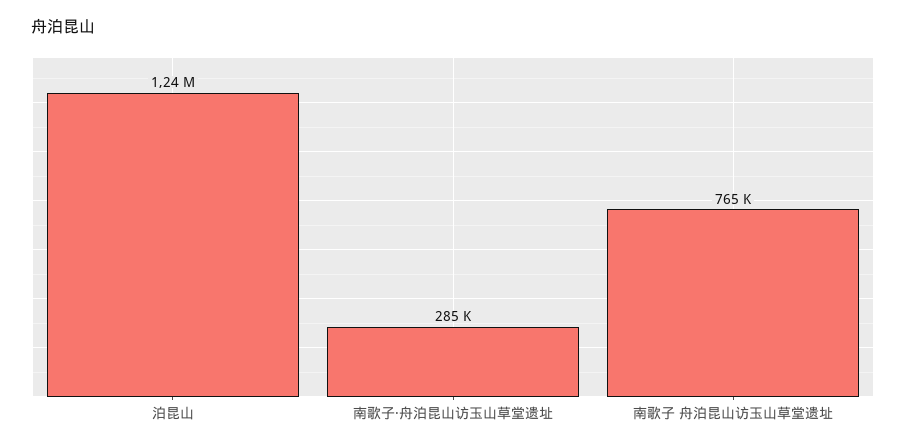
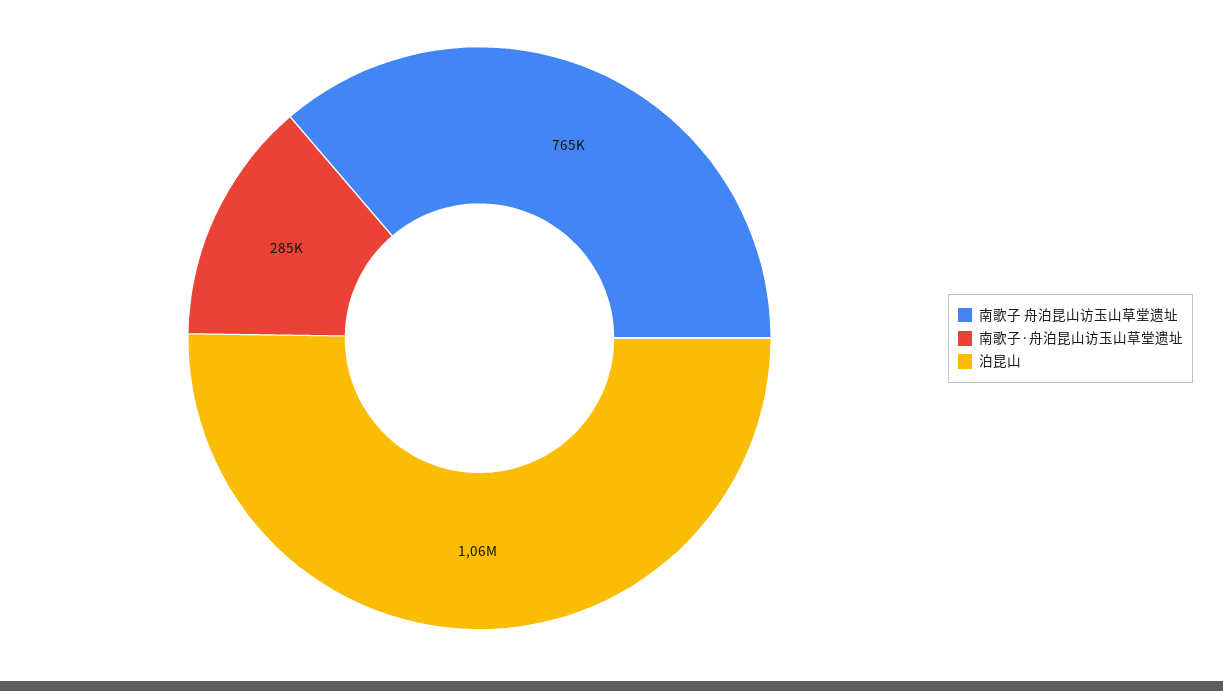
泊昆山: 1240000 -> 1060000

